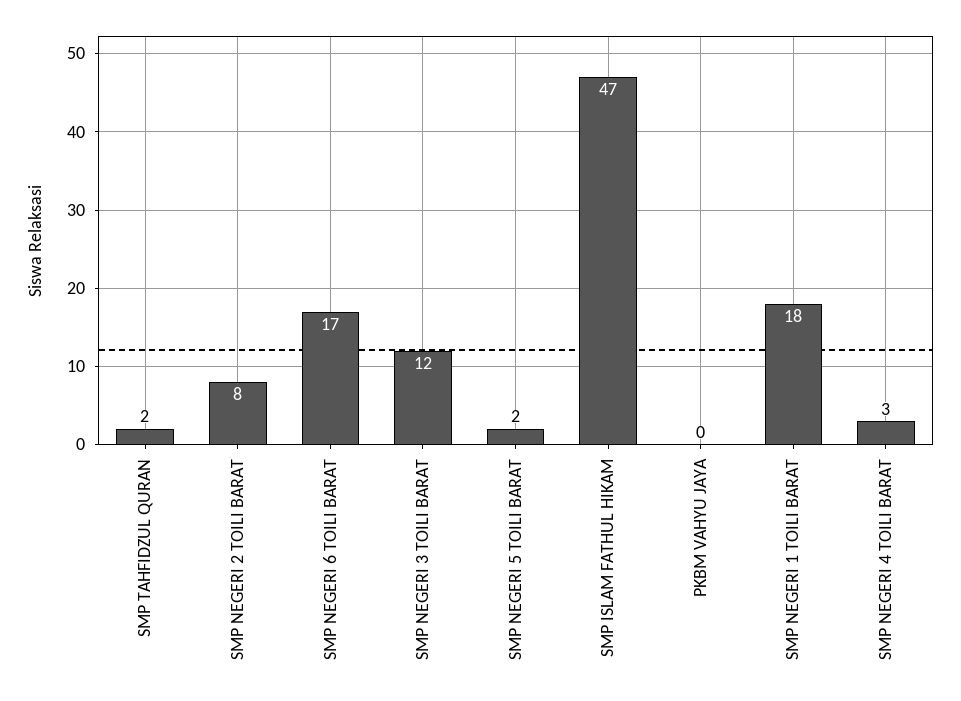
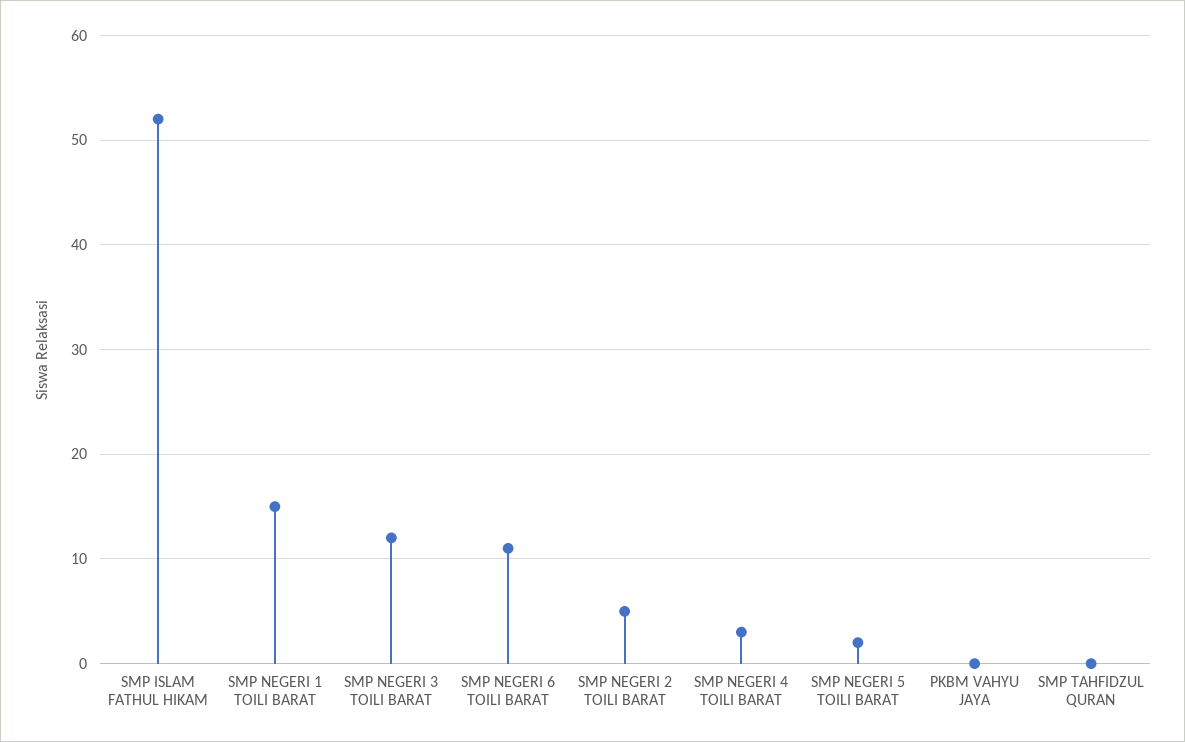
SMP TAHFIDZUL QURAN: 2 -> 0
SMP NEGERI 2 TOILI BARAT: 8 -> 5
SMP NEGERI 6 TOILI BARAT: 17 -> 11
SMP ISLAM FATHUL HIKAM: 47 -> 52
SMP NEGERI 1 TOILI BARAT: 18 -> 15

